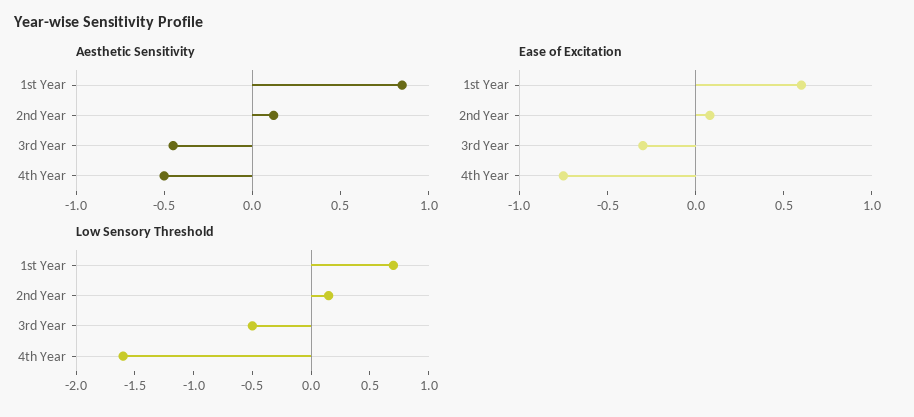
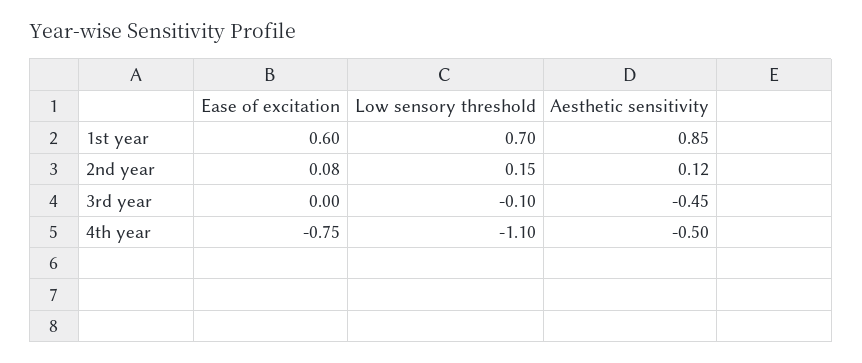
Ease of Excitation, 3rd Year: -0.3 -> 0
Low Sensory Threshold, 3rd Year: -0.5 -> -0.1
Low Sensory Threshold, 4th Year: -1.6 -> -1.1

